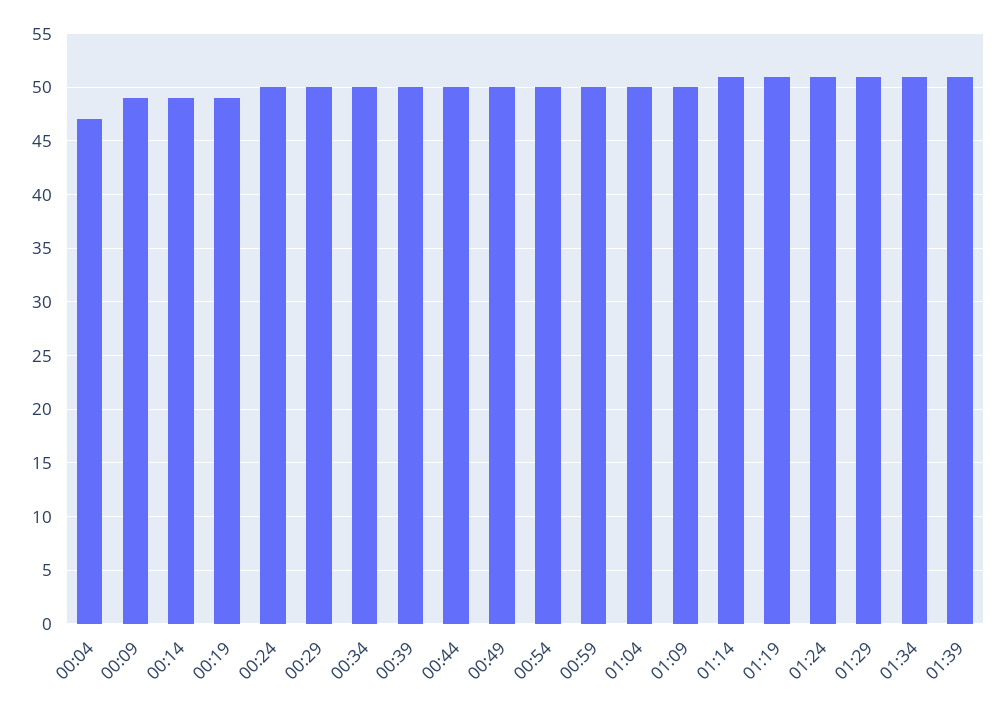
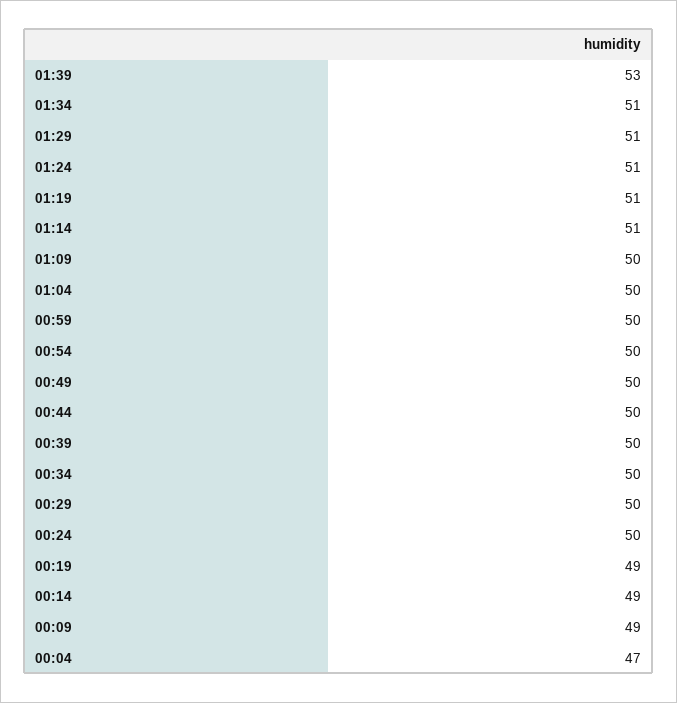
01:39: 51 -> 53

